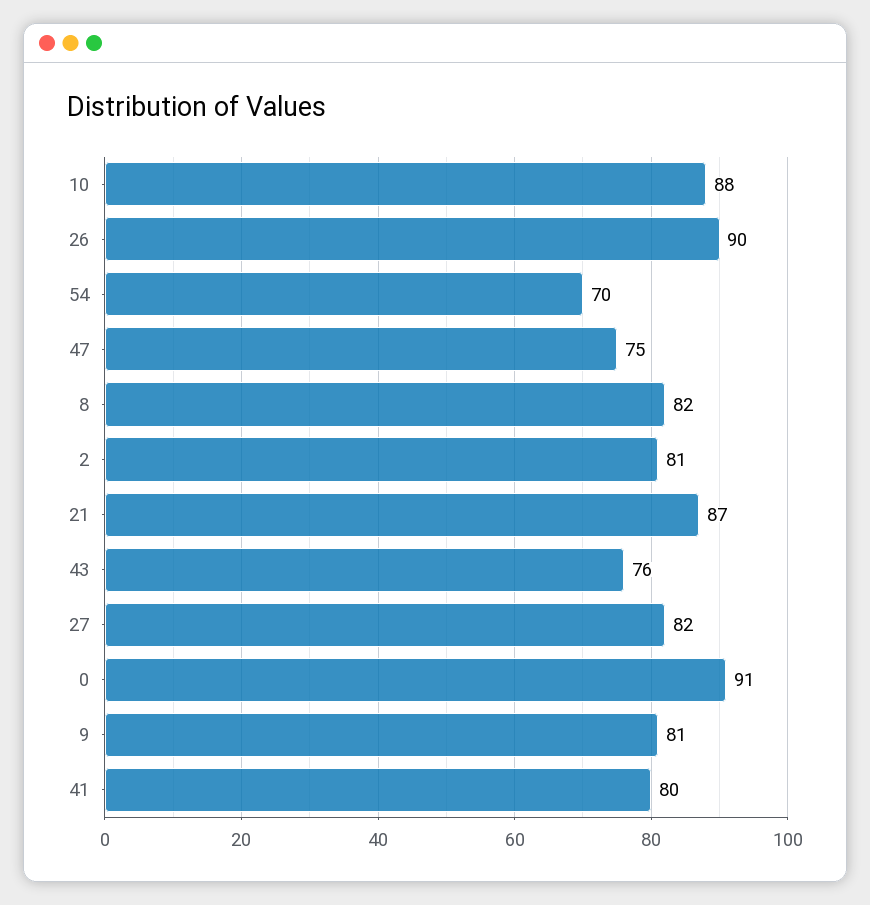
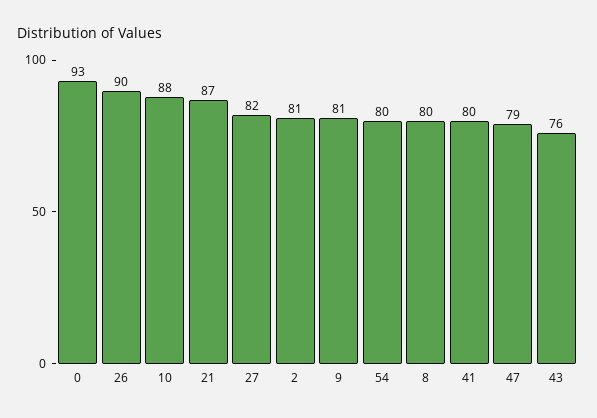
54: 70 -> 80
47: 75 -> 79
8: 82 -> 80
0: 91 -> 93

